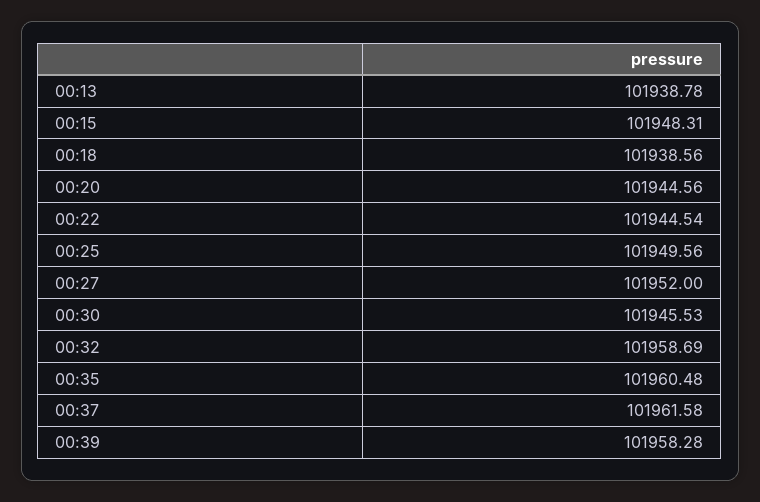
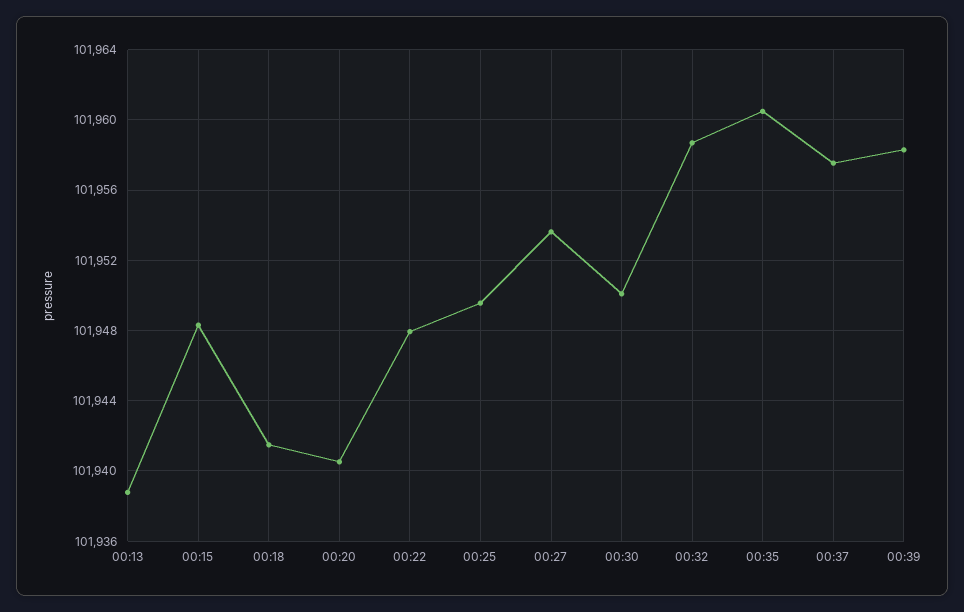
00:18: 101938.56 -> 101941.5
00:20: 101944.56 -> 101940.5
00:22: 101944.54 -> 101948
00:27: 101952 -> 101953.5
00:30: 101945.53 -> 101950
00:37: 101961.58 -> 101957.5

